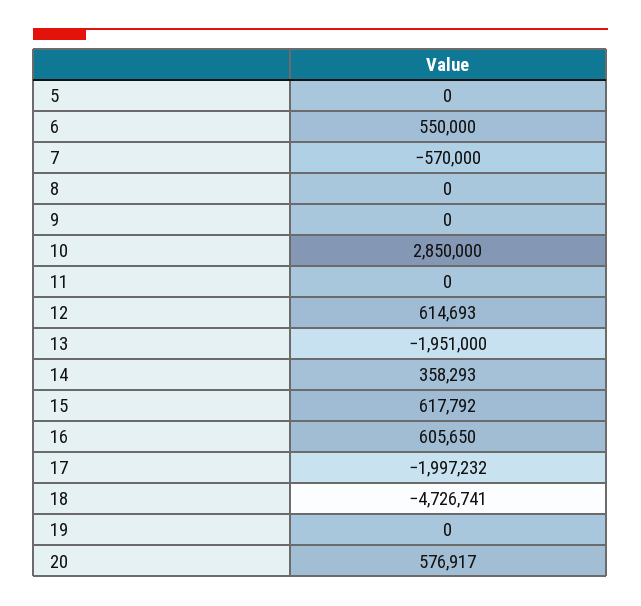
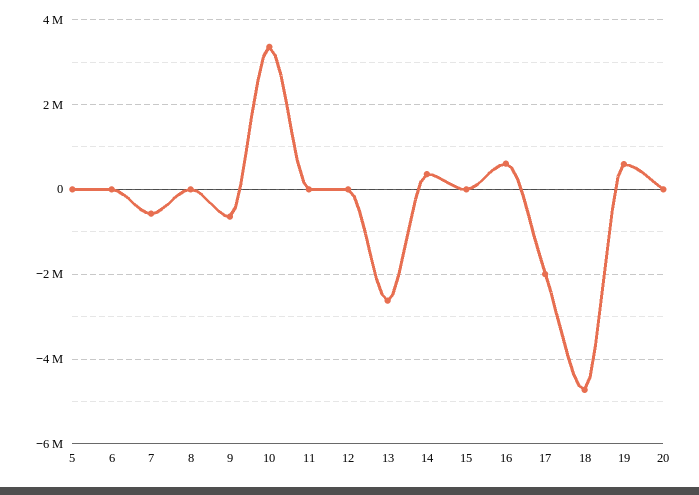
6: 550000 -> 0
9: 0 -> -600000
10: 2850000 -> 3400000
12: 614693 -> 0
13: -1951000 -> -2600000
15: 617792 -> 0
19: 0 -> 600000
20: 576917 -> 0

